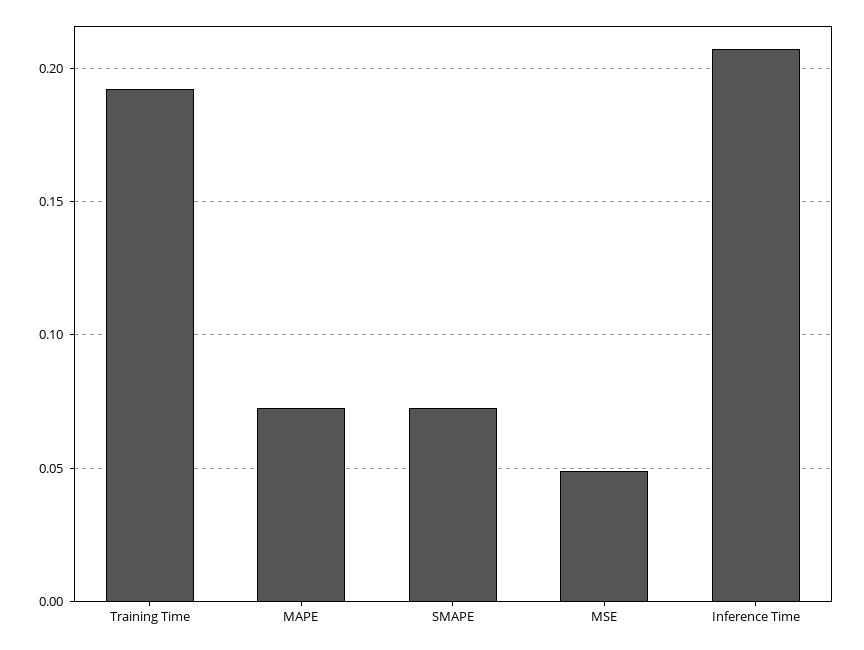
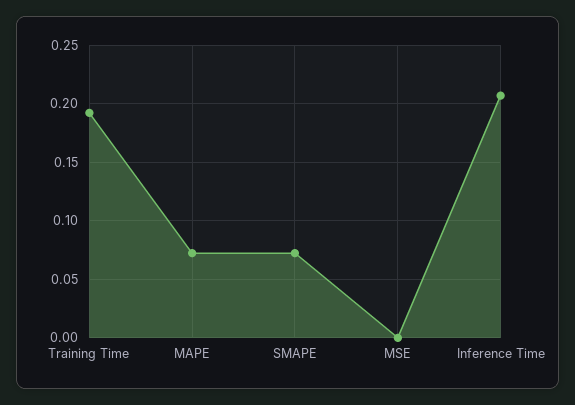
MSE: 0.05 -> 0

